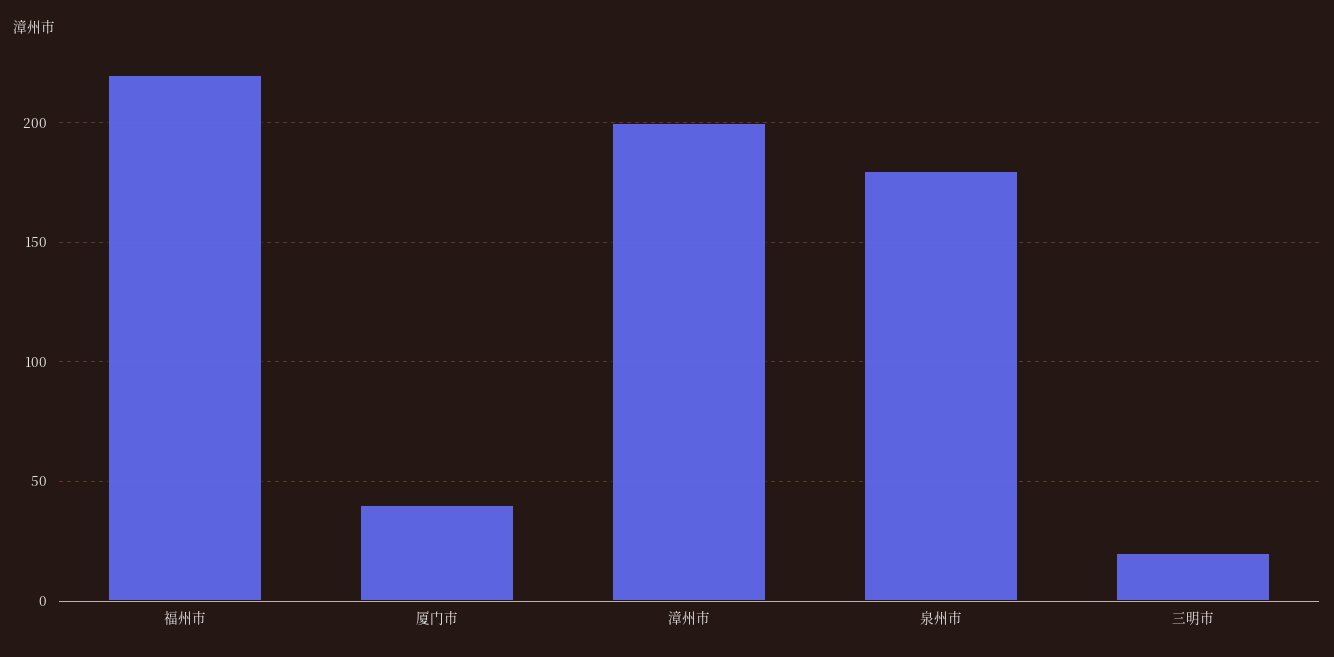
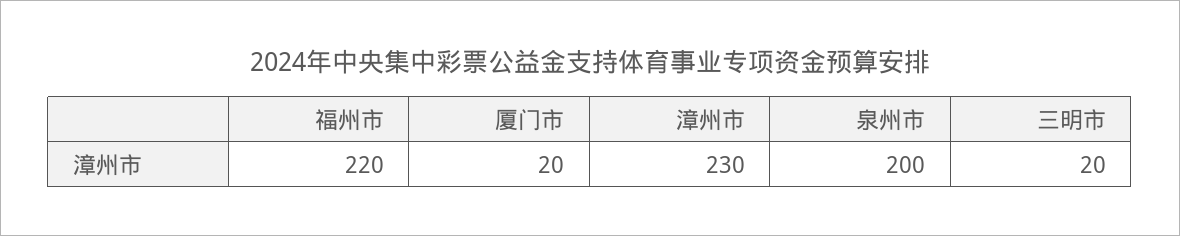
厦门市: 40 -> 20
漳州市: 200 -> 230
泉州市: 180 -> 200

